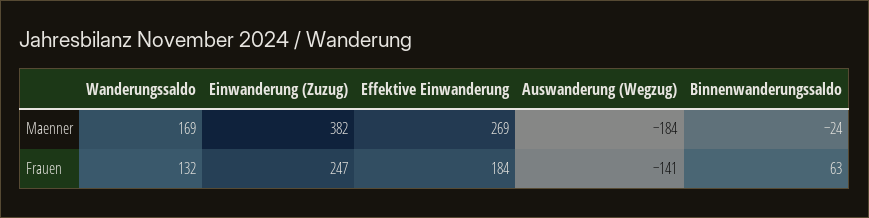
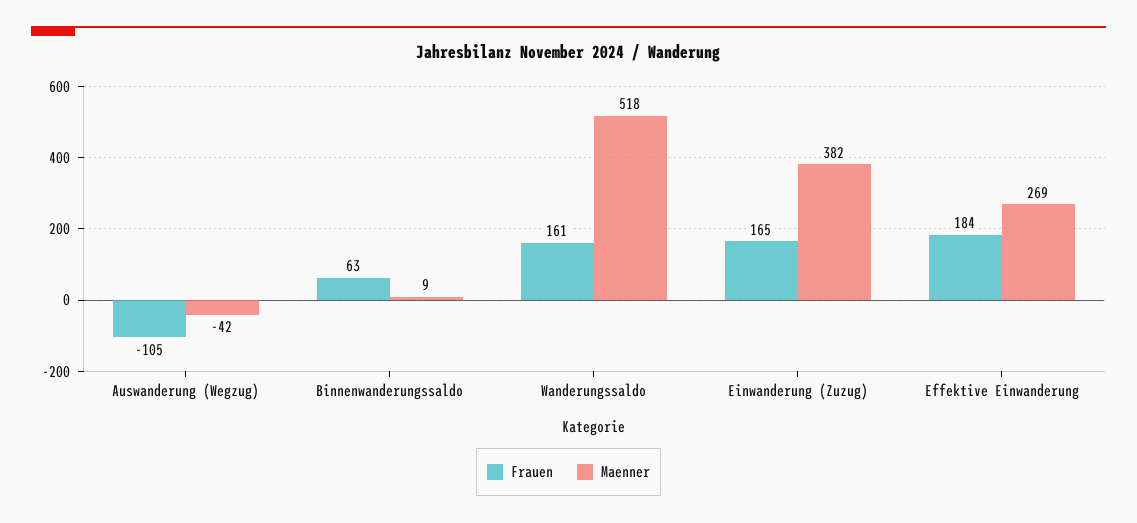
Maenner, Wanderungssaldo: 169 -> 518
Maenner, Auswanderung (Wegzug): -184 -> -42
Maenner, Binnenwanderungssaldo: -24 -> 9
Frauen, Wanderungssaldo: 132 -> 161
Frauen, Einwanderung (Zuzug): 247 -> 165
Frauen, Auswanderung (Wegzug): -141 -> -105

